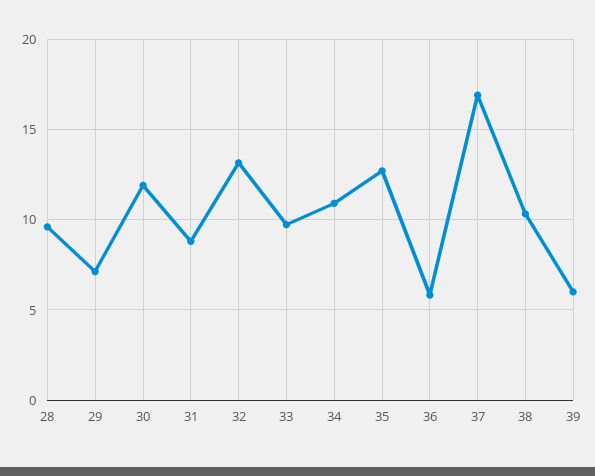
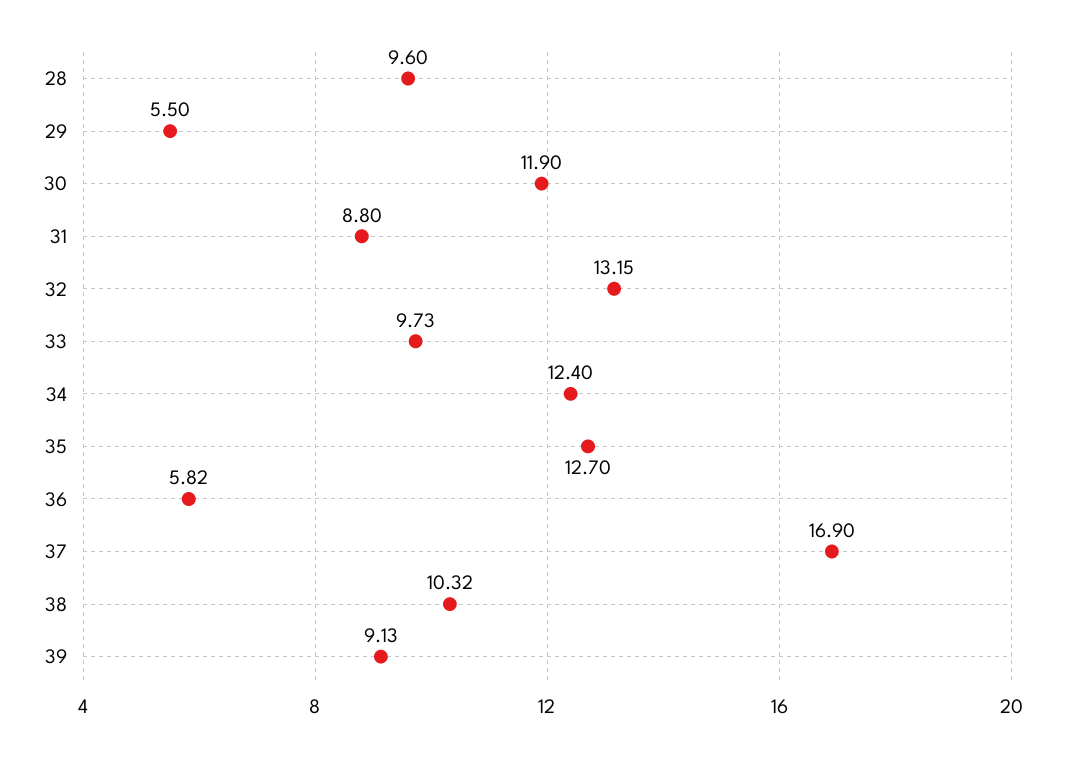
29: 7 -> 5.5
34: 11 -> 12.4
39: 6 -> 9.13

